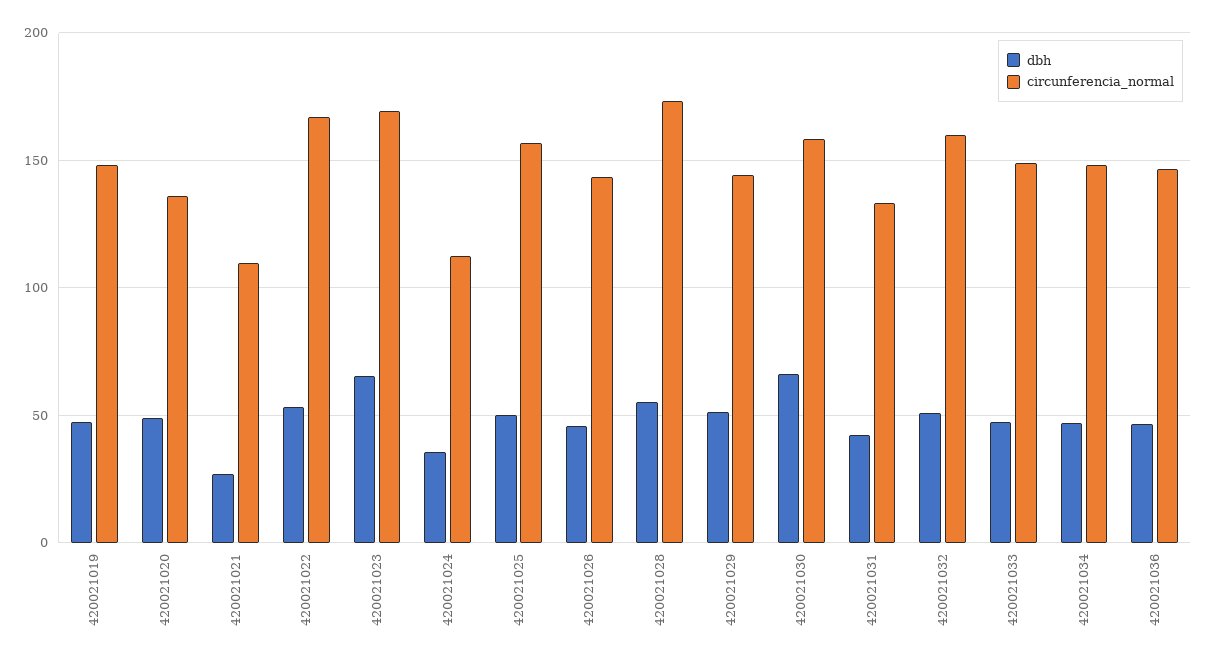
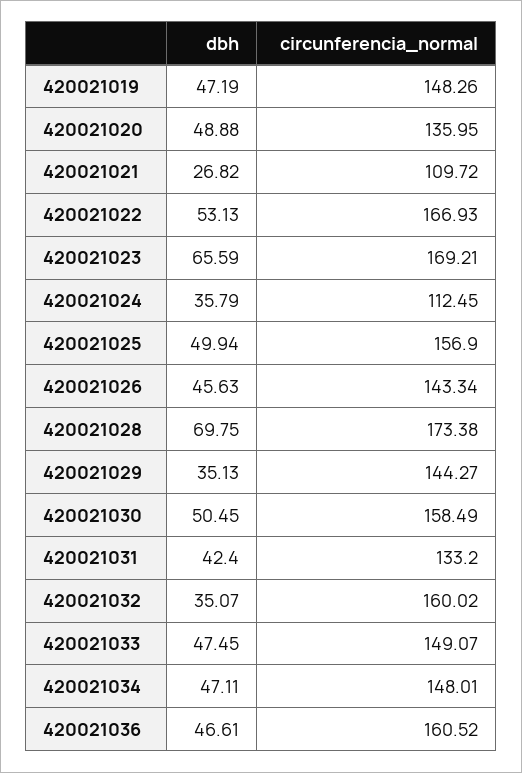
dbh, 420021028: 55 -> 69.75
dbh, 420021029: 50 -> 35.13
dbh, 420021030: 65 -> 50.45
dbh, 420021032: 50 -> 35.07
circunferencia_normal, 420021036: 145 -> 160.52

